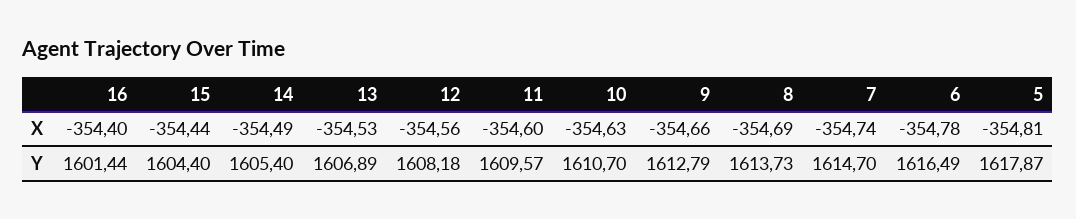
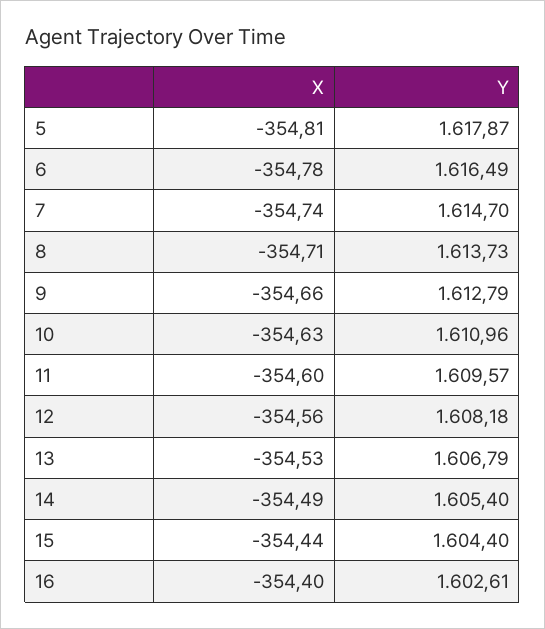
8, X: -354.69 -> -354.71
16, Y: 1601.44 -> 1602.61
13, Y: 1606.89 -> 1606.79
10, Y: 1610.7 -> 1610.96

